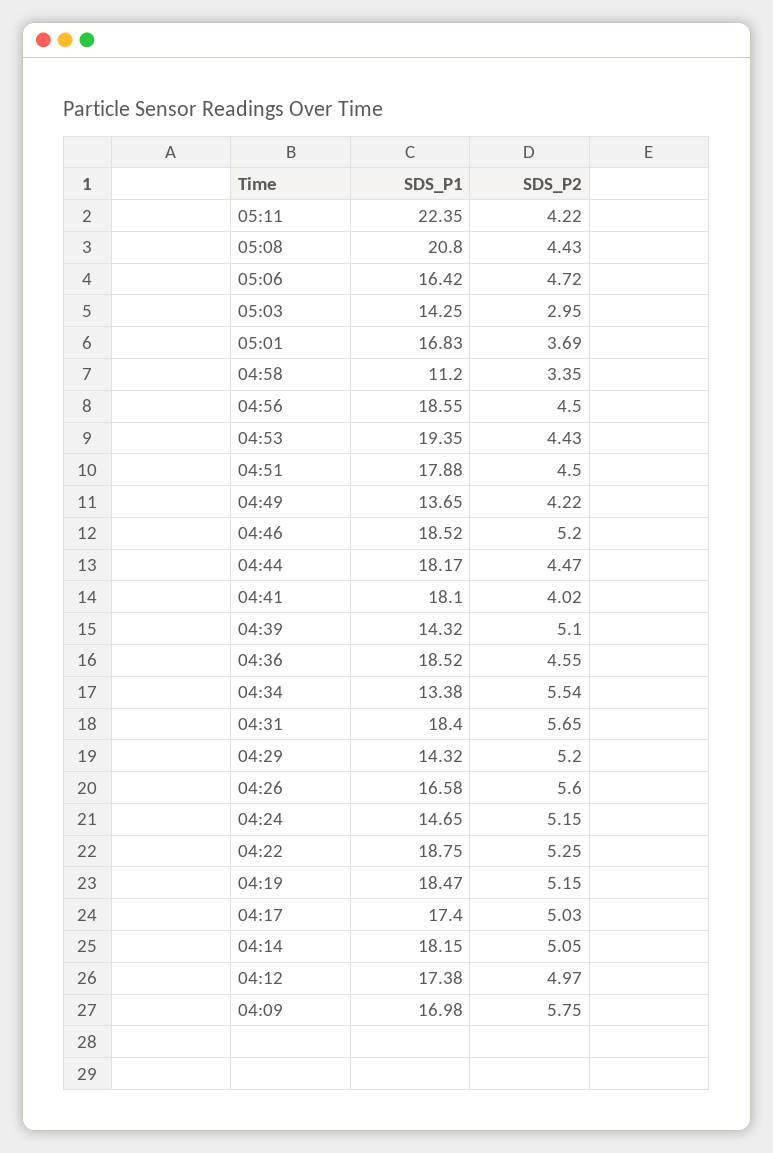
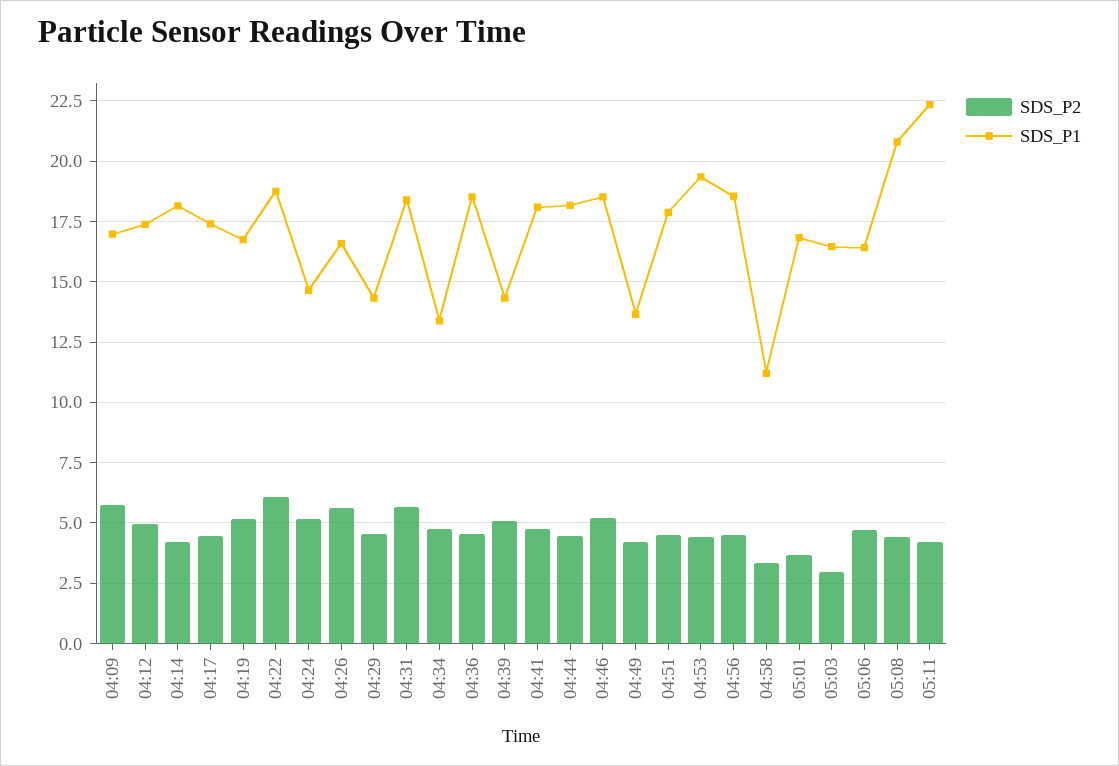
SDS_P1, 05:03: 14.25 -> 16.5
SDS_P2, 04:41: 4.02 -> 4.75
SDS_P2, 04:34: 5.54 -> 4.75
SDS_P2, 04:29: 5.2 -> 4.5
SDS_P2, 04:22: 5.25 -> 6
SDS_P1, 04:19: 18.47 -> 16.75
SDS_P2, 04:17: 5.03 -> 4.5
SDS_P2, 04:14: 5.05 -> 4.25

